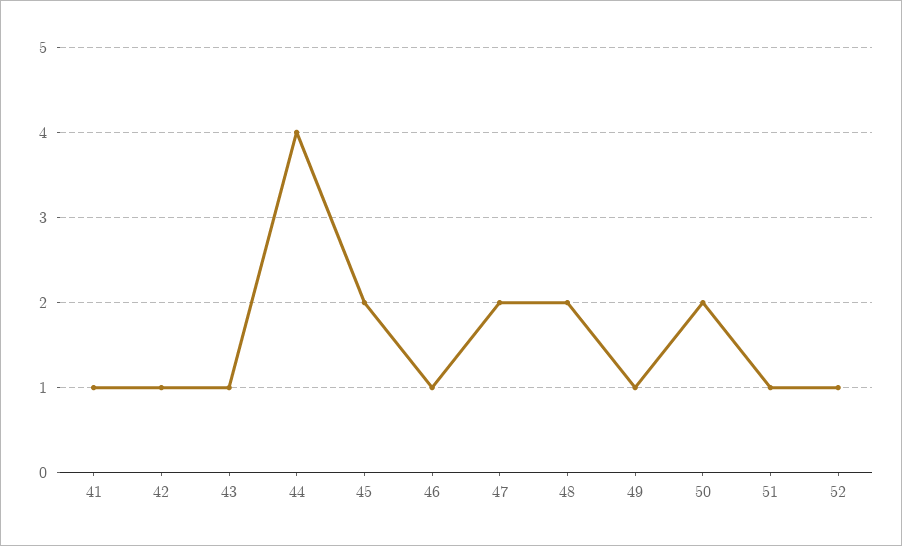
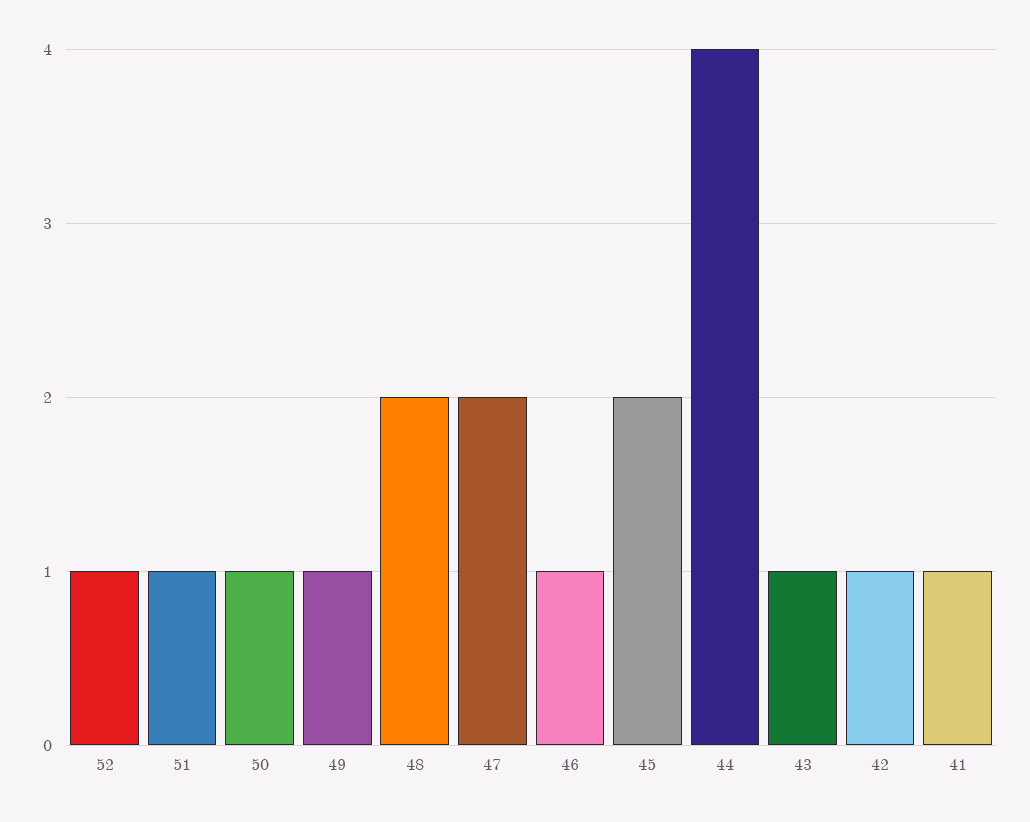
50: 2 -> 1

